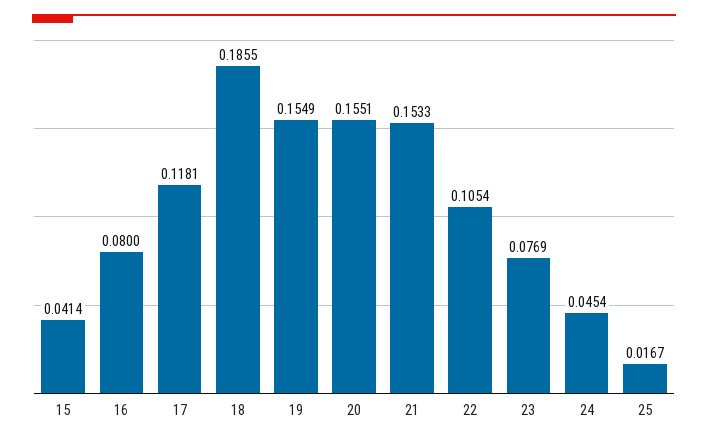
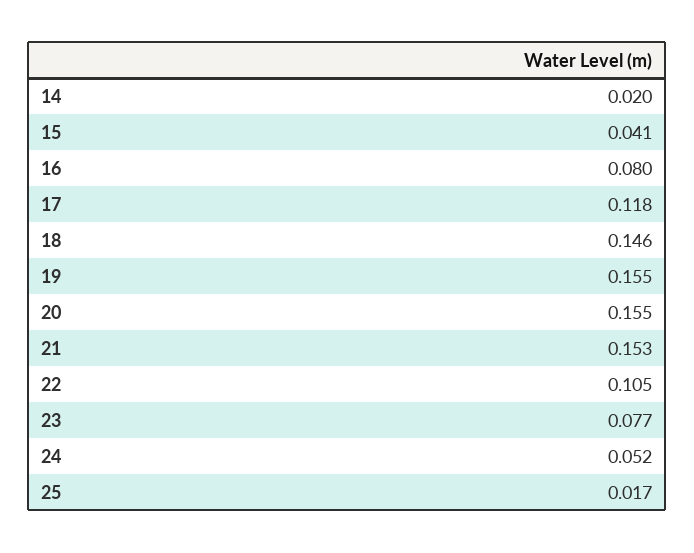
18: 0.1855 -> 0.146
24: 0.0454 -> 0.052
14: none -> 0.02

